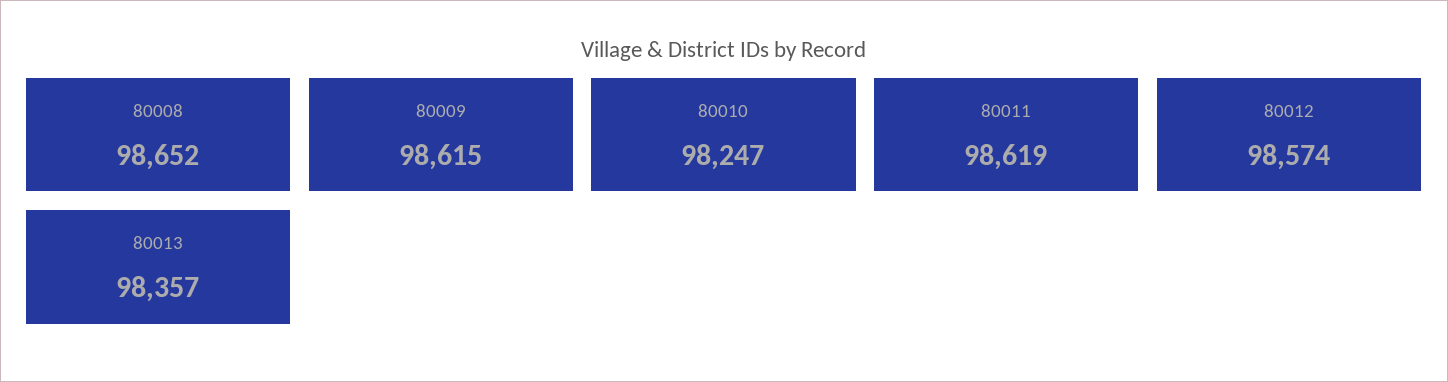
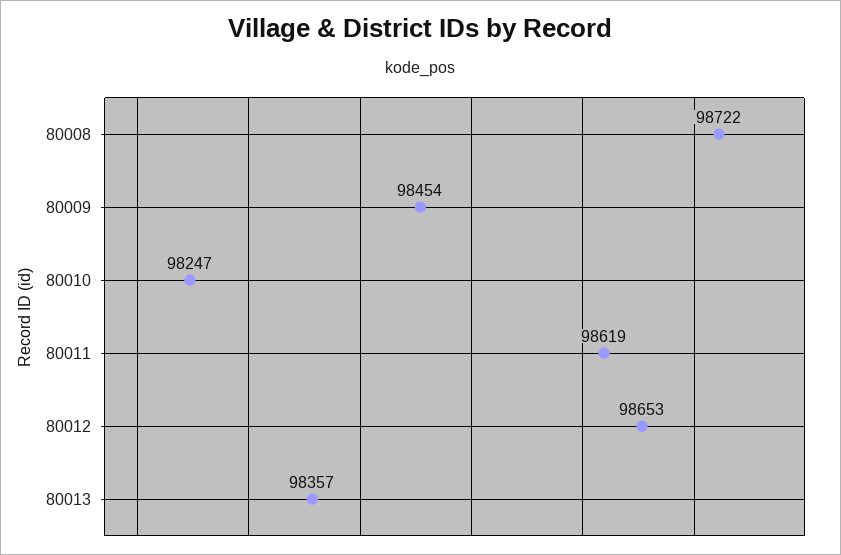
80008: 98652 -> 98722
80009: 98615 -> 98454
80012: 98574 -> 98653

